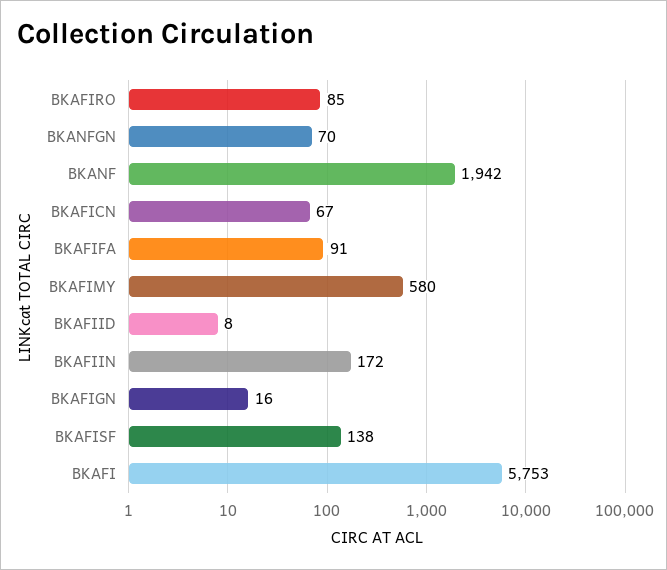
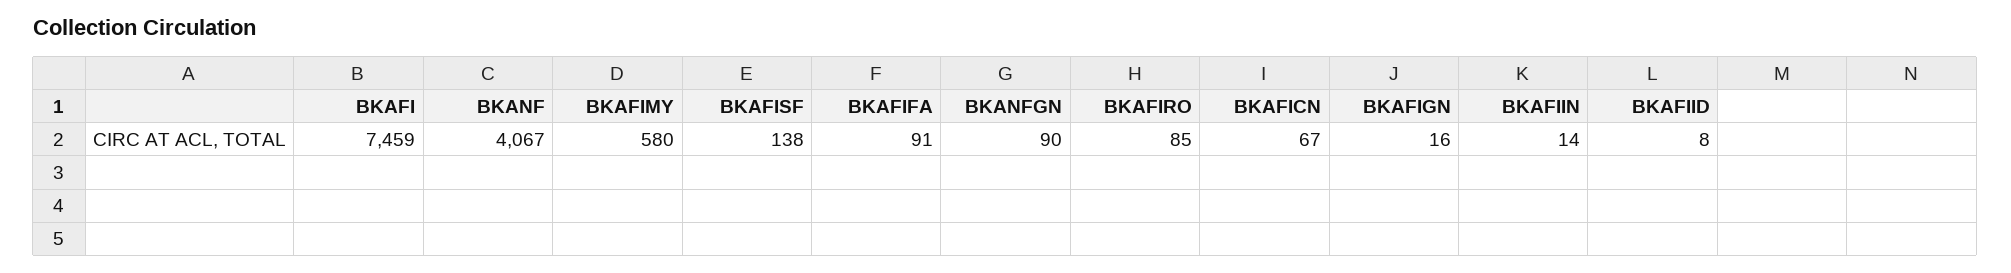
BKANFGN: 70 -> 90
BKANF: 1942 -> 4067
BKAFIIN: 172 -> 14
BKAFI: 5753 -> 7459

